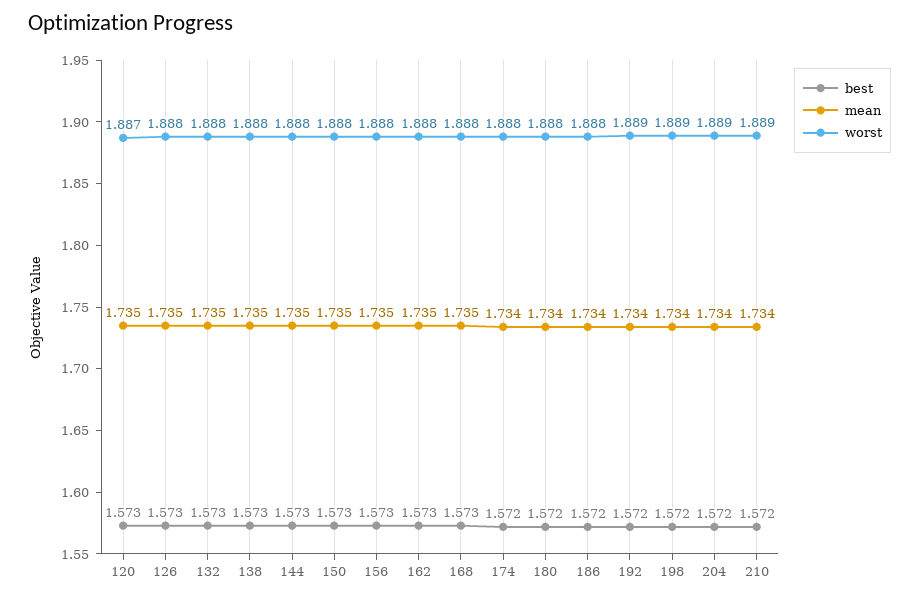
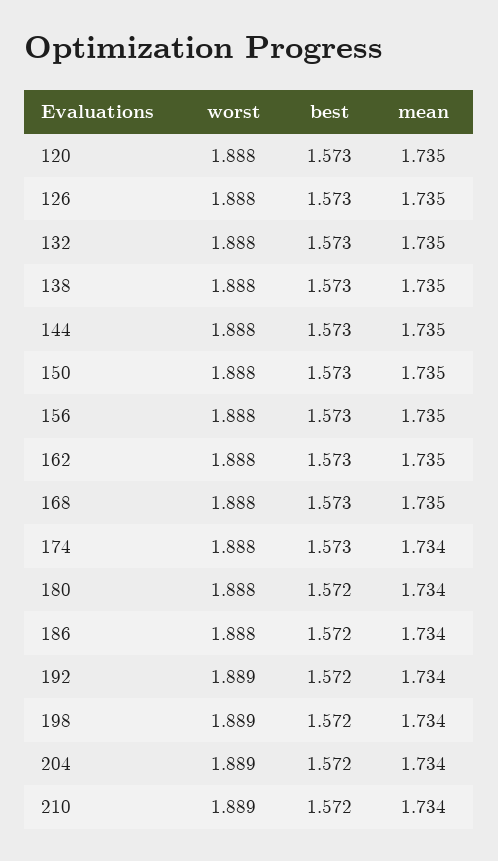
worst, 120: 1.887 -> 1.888
best, 174: 1.572 -> 1.573

